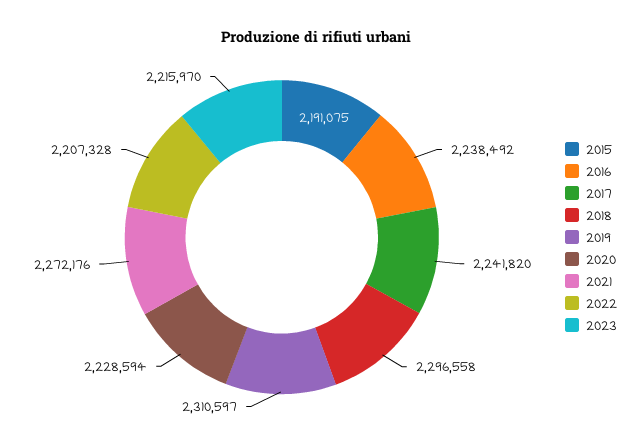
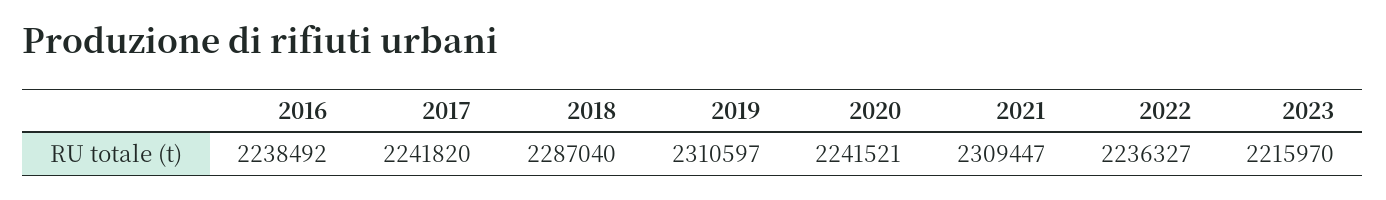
2015: 2191075 -> none
2018: 2296558 -> 2287040
2020: 2228594 -> 2241521
2021: 2272176 -> 2309447
2022: 2207328 -> 2236327

